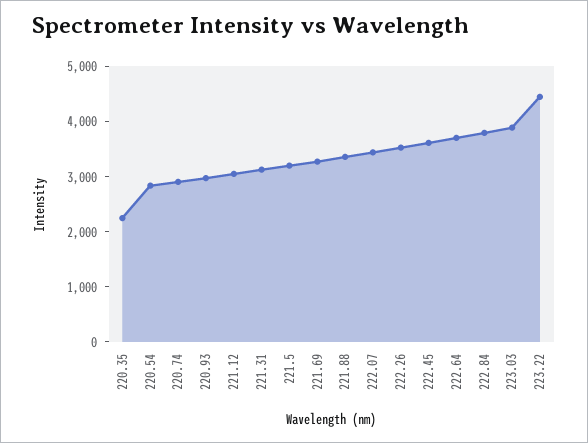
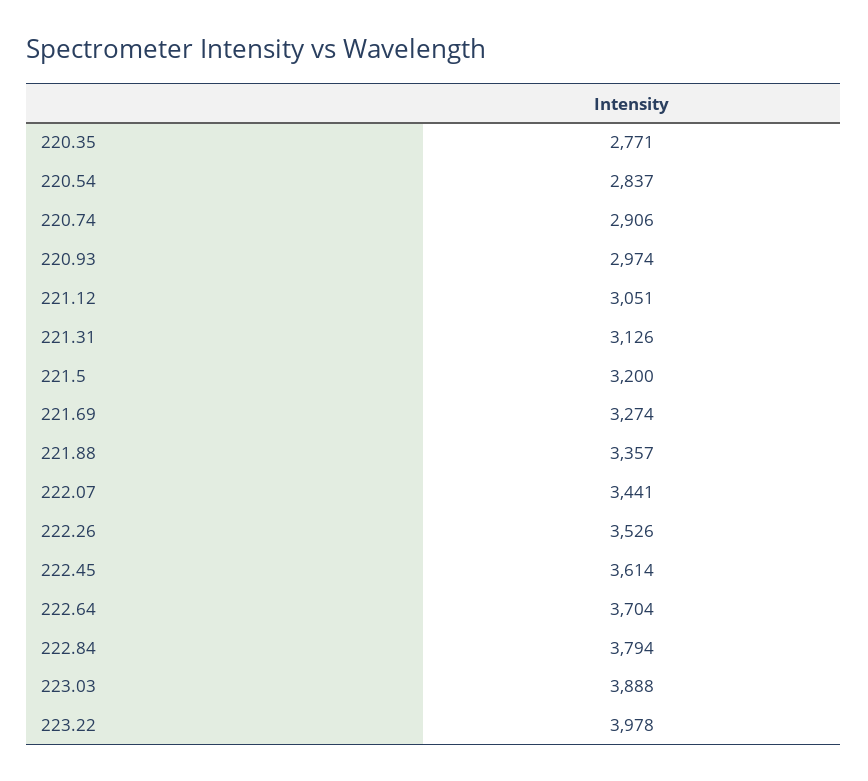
220.35: 2200 -> 2771
223.22: 4400 -> 3978

